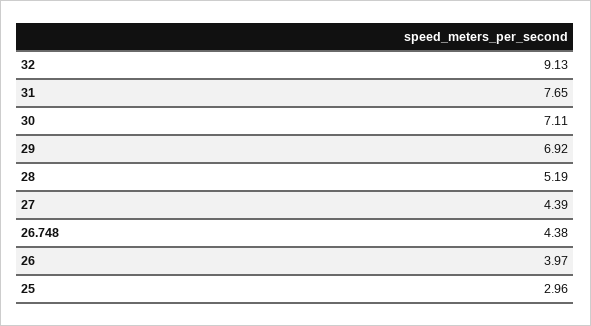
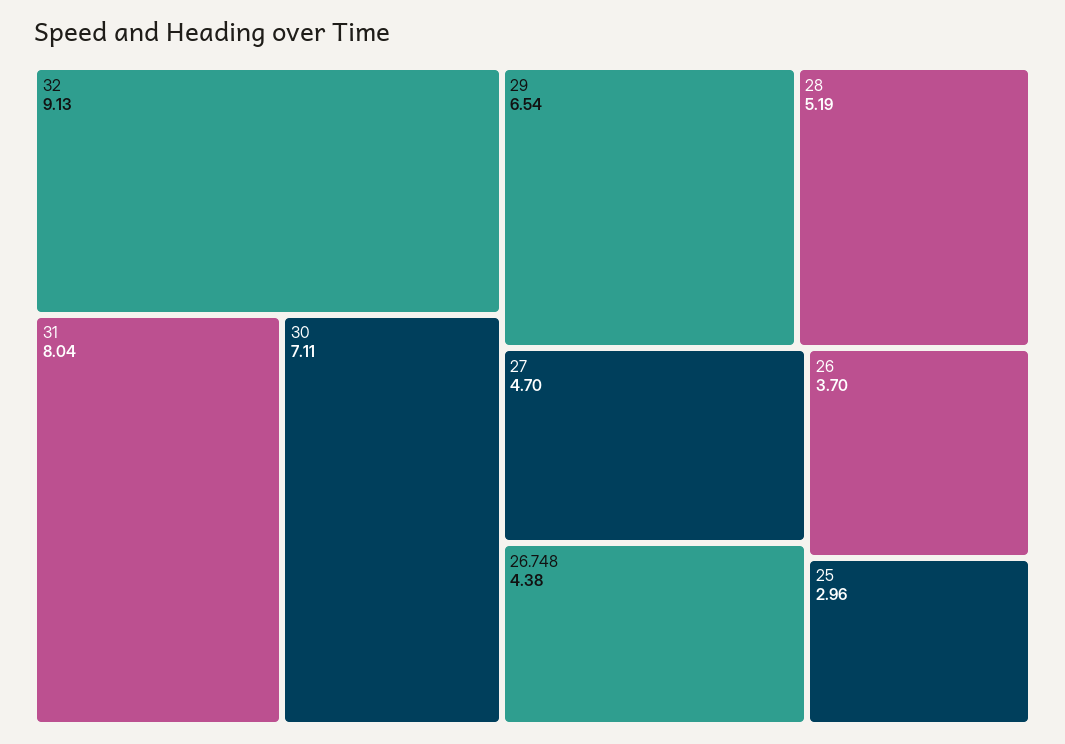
31: 7.65 -> 8.04
29: 6.92 -> 6.54
27: 4.39 -> 4.7
26: 3.97 -> 3.7

